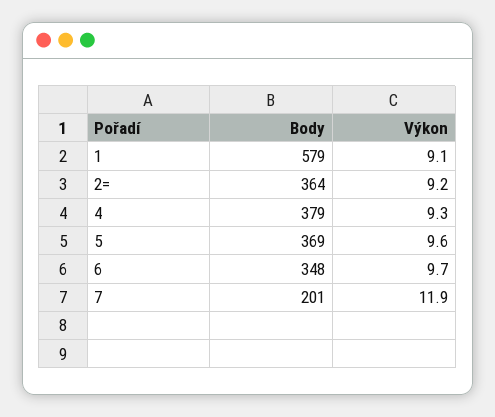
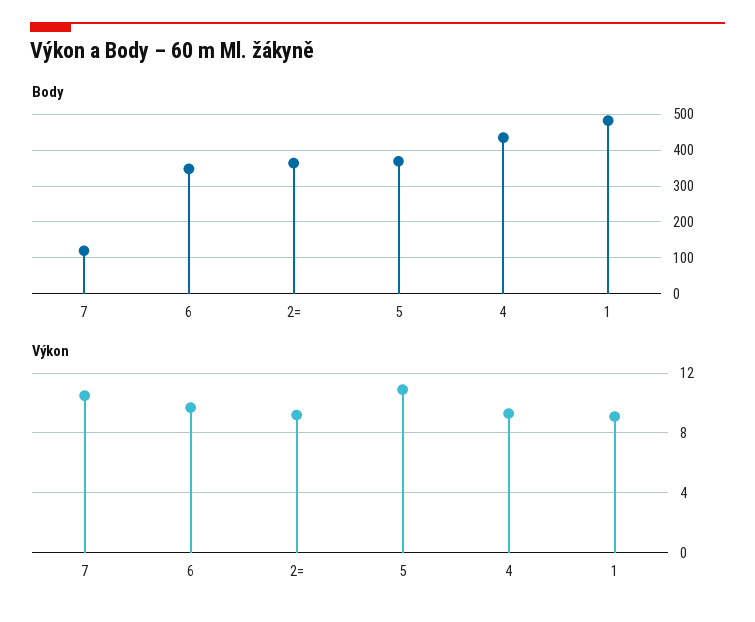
Body, 1: 579 -> 480
Body, 4: 379 -> 440
Výkon, 5: 9.6 -> 11
Body, 7: 201 -> 120
Výkon, 7: 11.9 -> 10.5

